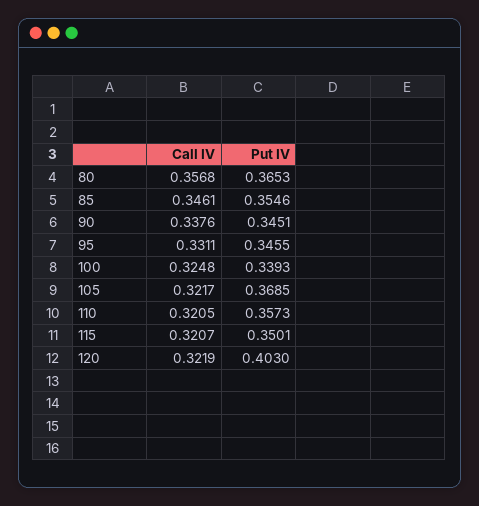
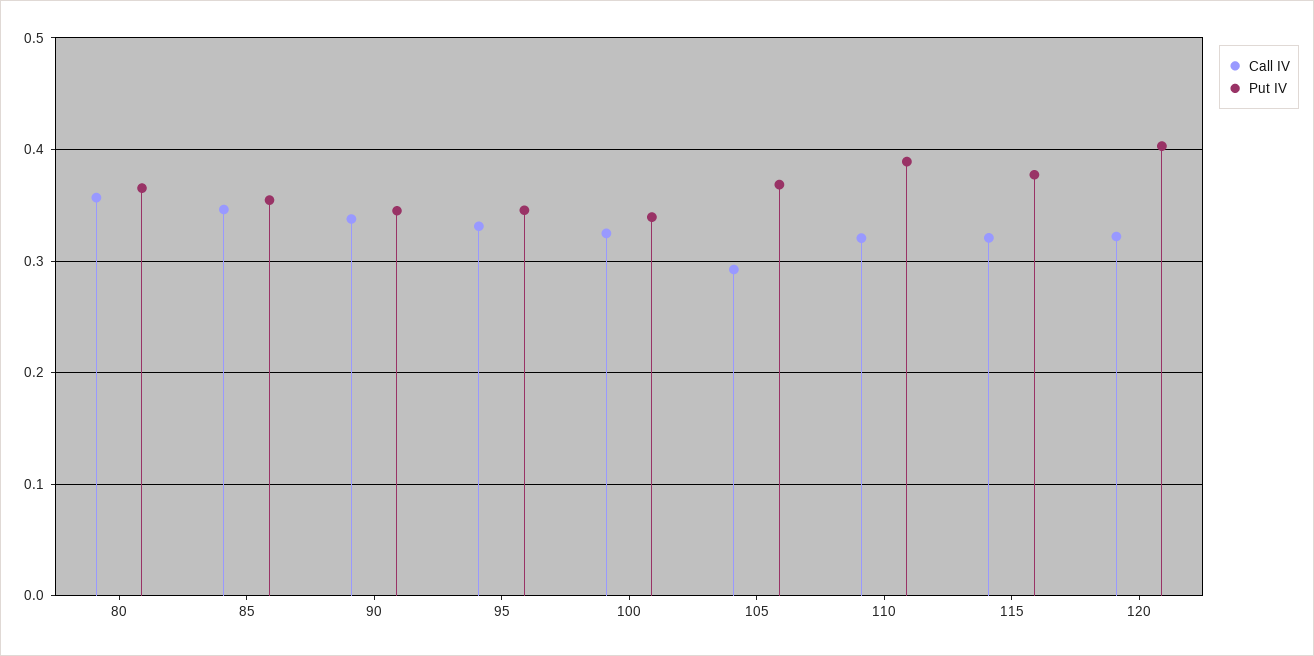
Call IV, 105: 0.3217 -> 0.29
Put IV, 110: 0.3573 -> 0.39
Put IV, 115: 0.3501 -> 0.38

